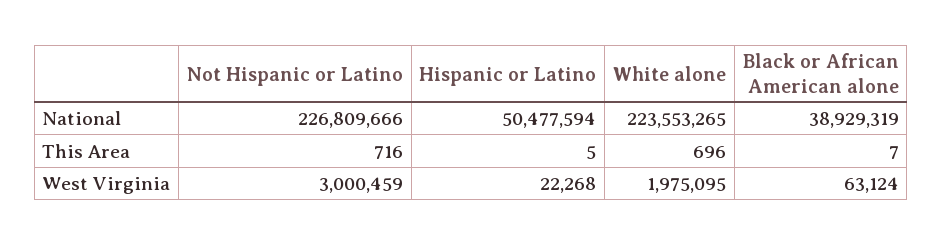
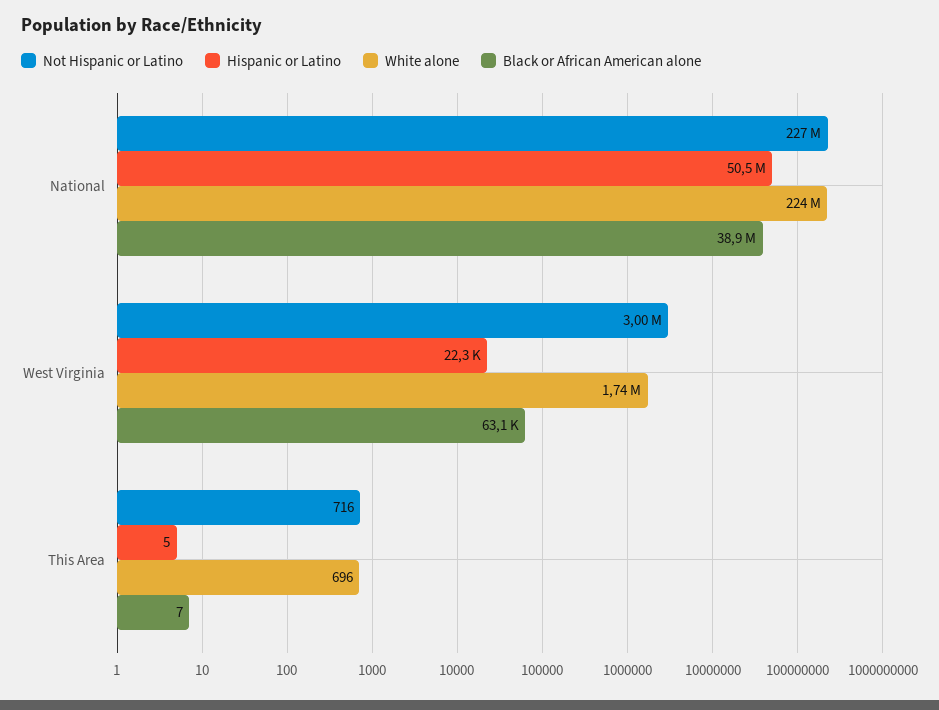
White alone, West Virginia: 1975095 -> 1740000

